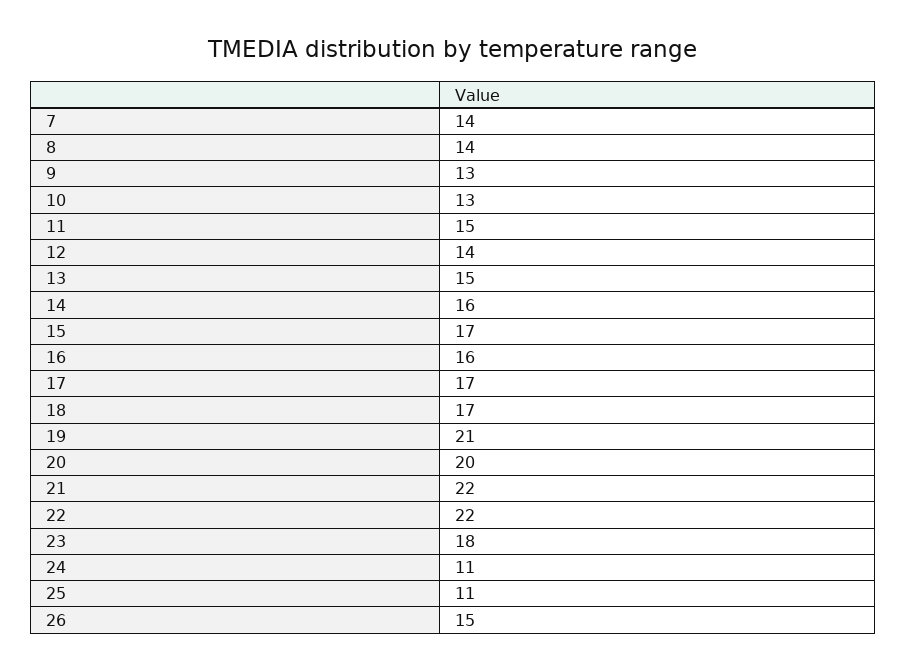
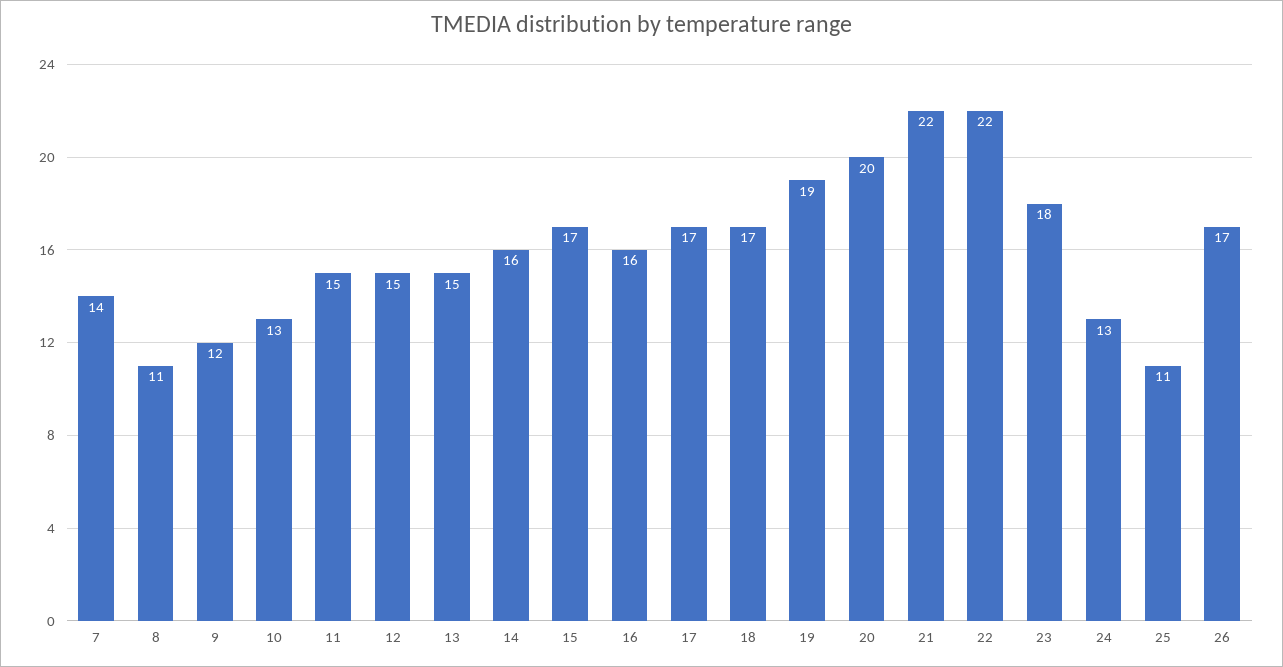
8: 14 -> 11
9: 13 -> 12
12: 14 -> 15
19: 21 -> 19
24: 11 -> 13
26: 15 -> 17

